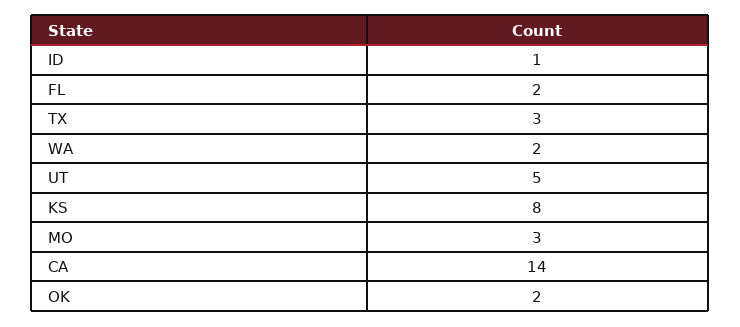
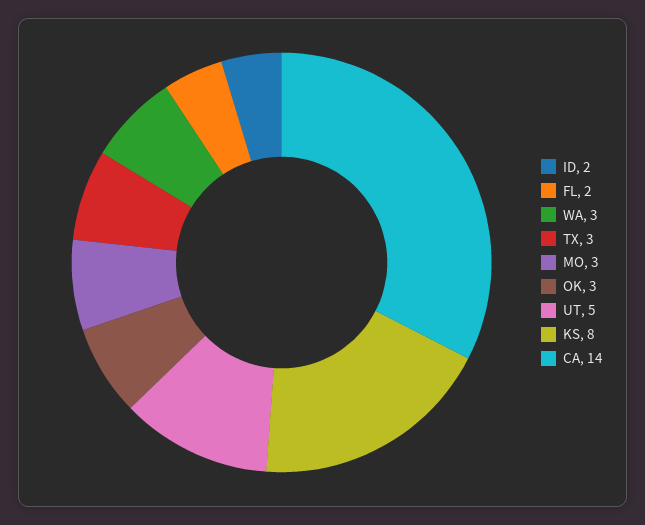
ID: 1 -> 2
WA: 2 -> 3
OK: 2 -> 3

